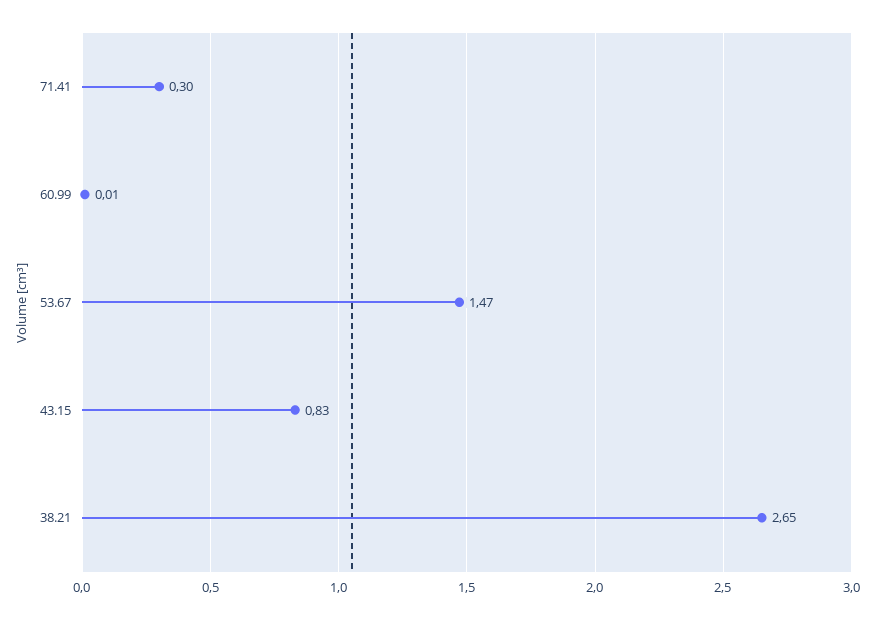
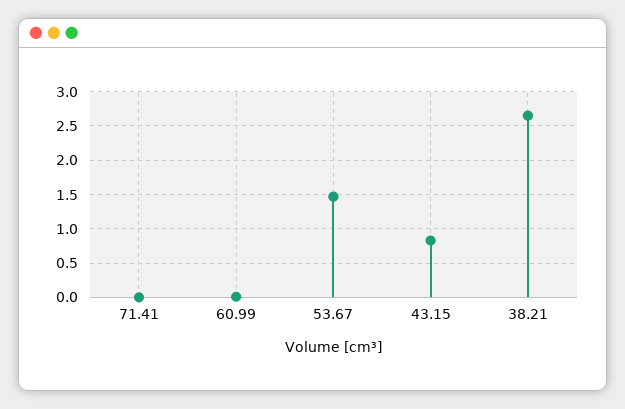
71.41: 0.3 -> 0

